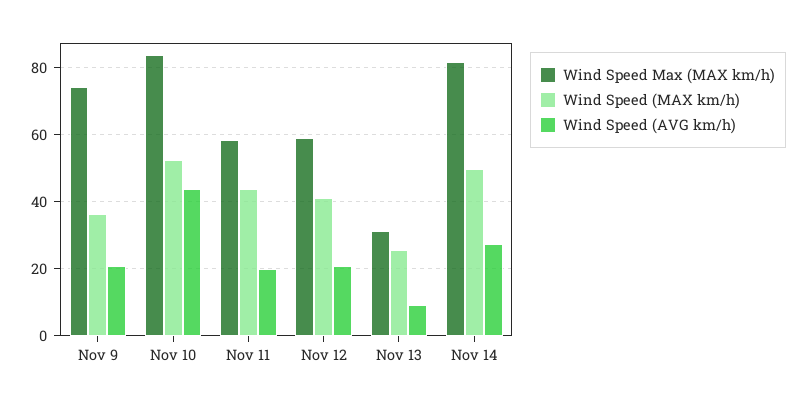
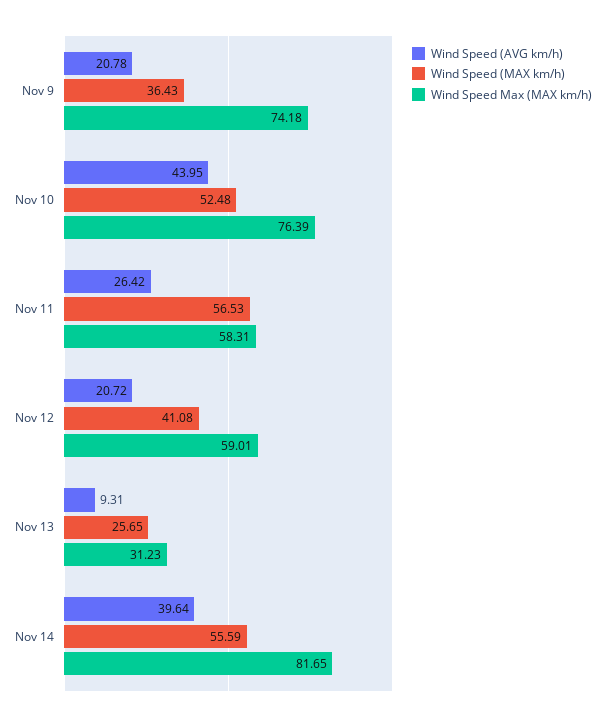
Wind Speed Max (MAX km/h), Nov 10: 84 -> 76.39
Wind Speed (MAX km/h), Nov 11: 44 -> 56.53
Wind Speed (AVG km/h), Nov 11: 20 -> 26.42
Wind Speed (MAX km/h), Nov 14: 50 -> 55.59
Wind Speed (AVG km/h), Nov 14: 28 -> 39.64

